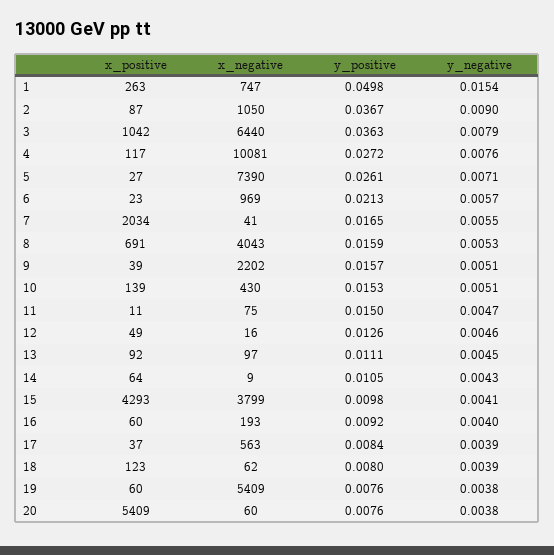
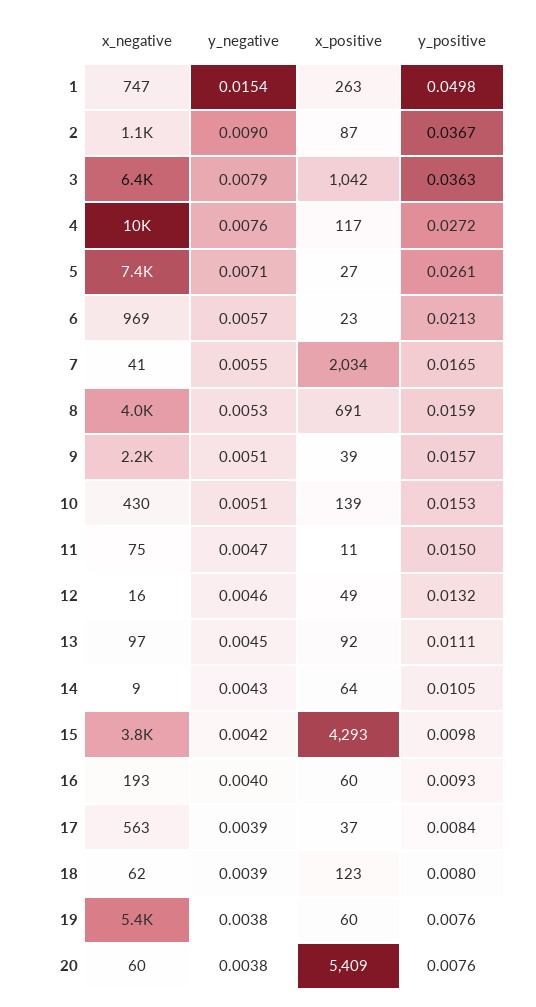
y_positive, 12: 0.0126 -> 0.0132
y_negative, 15: 0.0041 -> 0.0042
y_positive, 16: 0.0092 -> 0.0093

